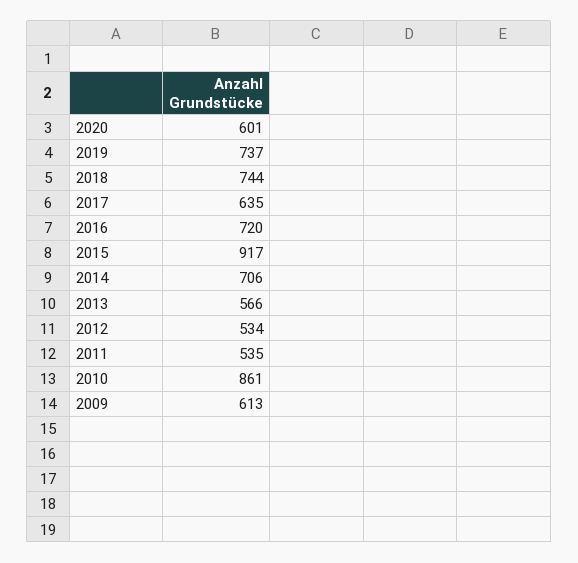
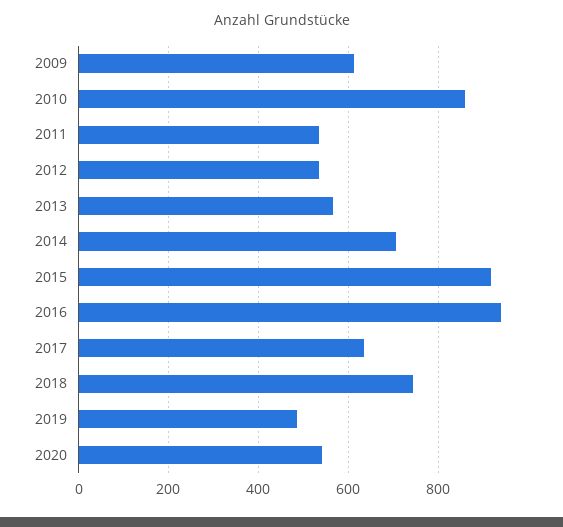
2020: 601 -> 540
2019: 737 -> 480
2016: 720 -> 940

